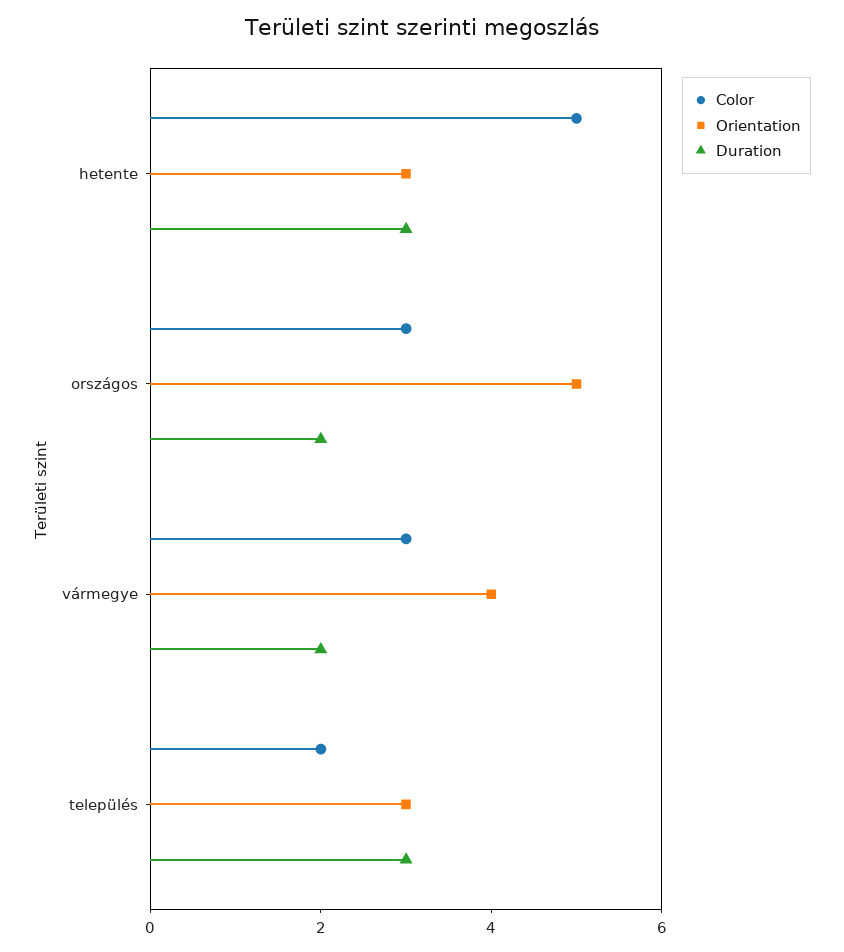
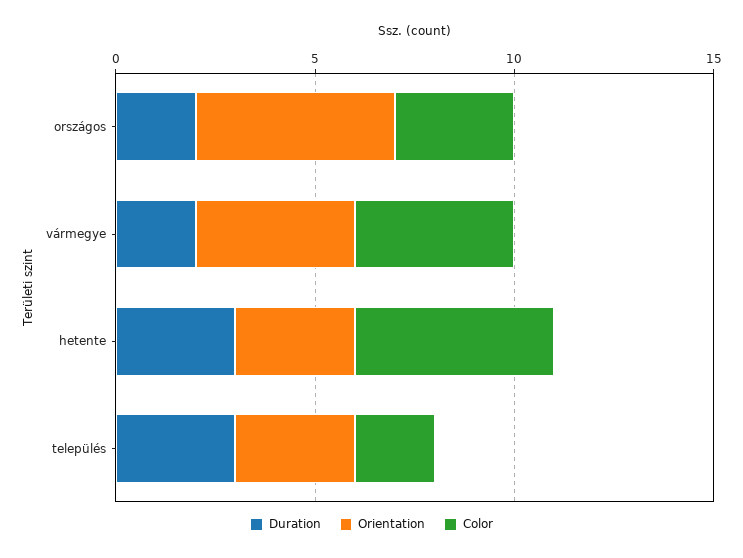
Color, vármegye: 3 -> 4

